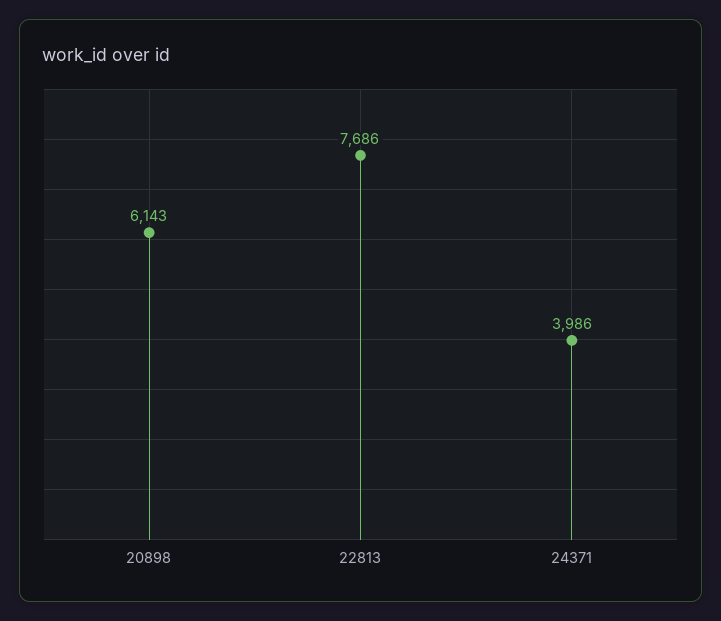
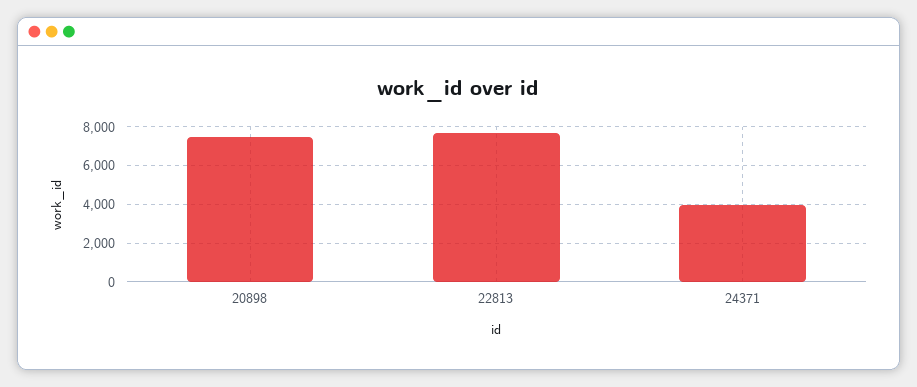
20898: 6143 -> 7500

